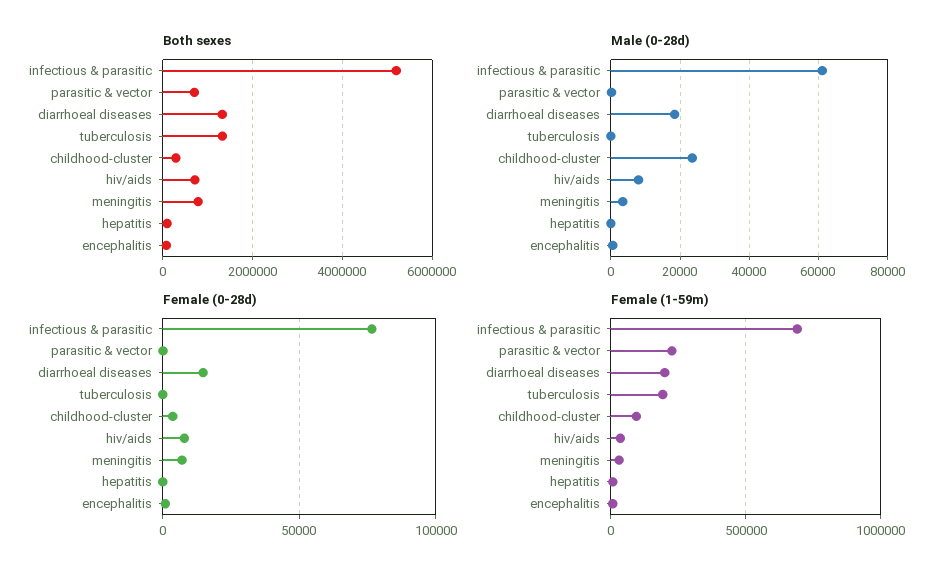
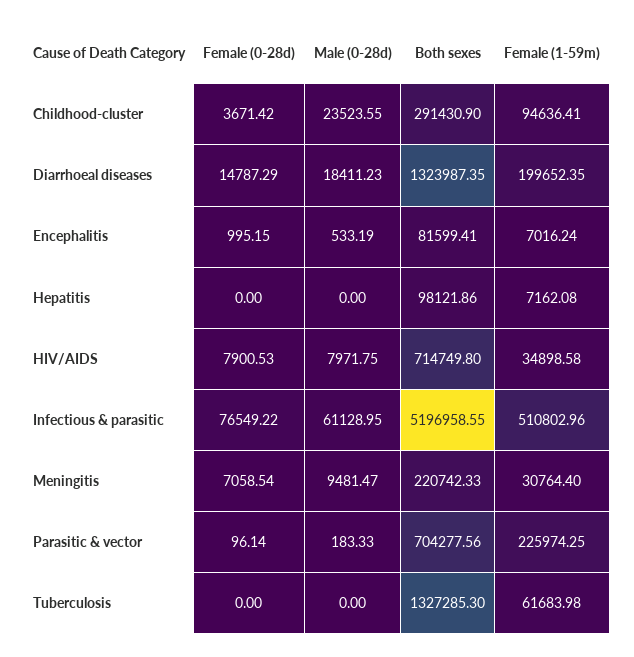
Both sexes, meningitis: 800000 -> 220742.33
Male (0-28d), meningitis: 4000 -> 9481.47
Female (1-59m), infectious & parasitic: 700000 -> 510802.96
Female (1-59m), tuberculosis: 200000 -> 61683.98

